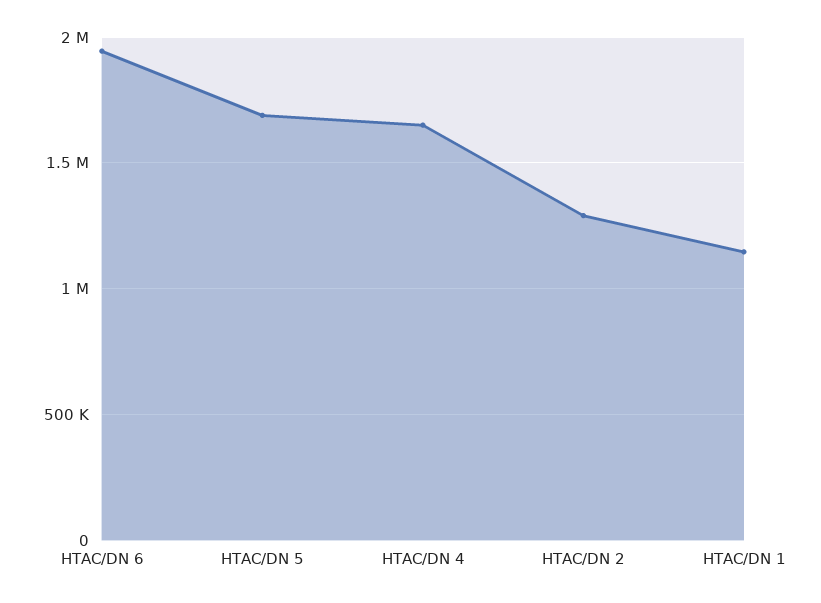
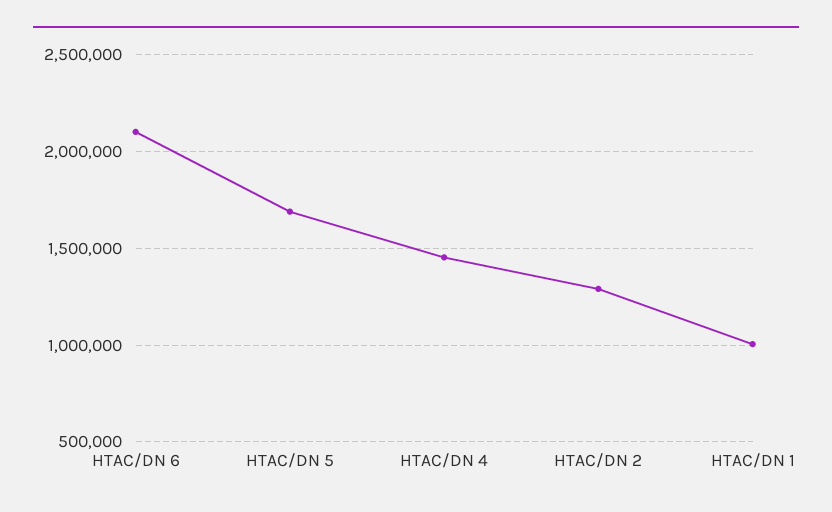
HTAC/DN 6: 1950000 -> 2100000
HTAC/DN 4: 1650000 -> 1450000
HTAC/DN 1: 1150000 -> 1000000

